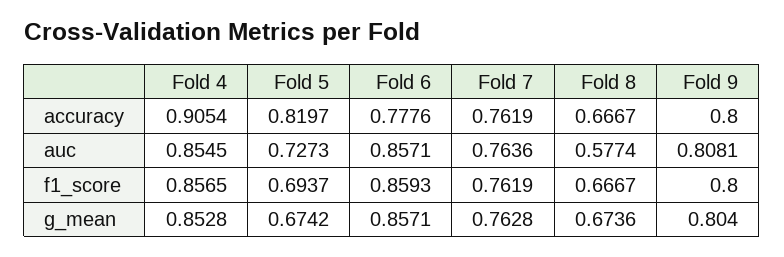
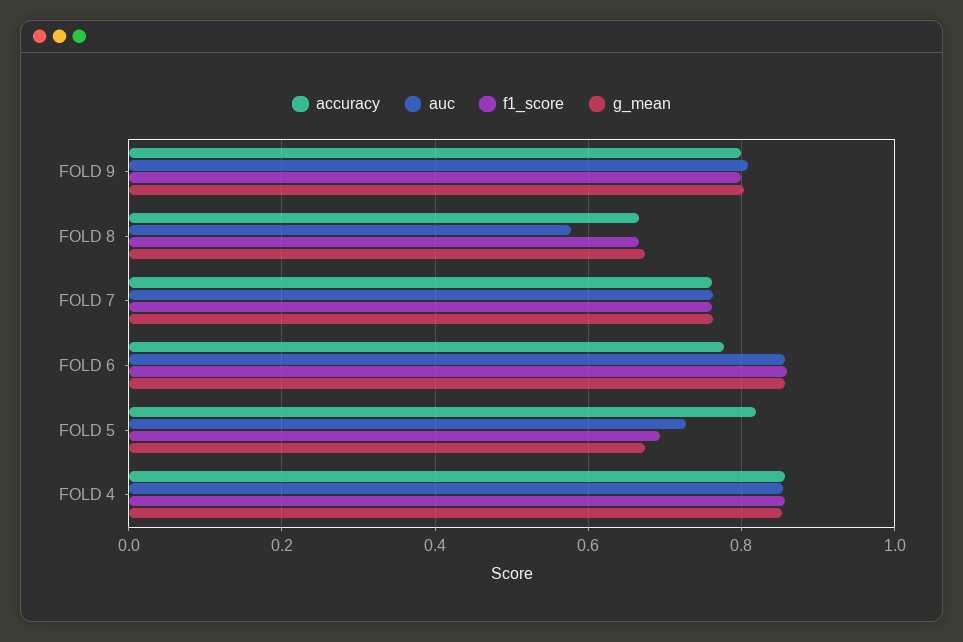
accuracy, Fold 4: 0.9054 -> 0.86

